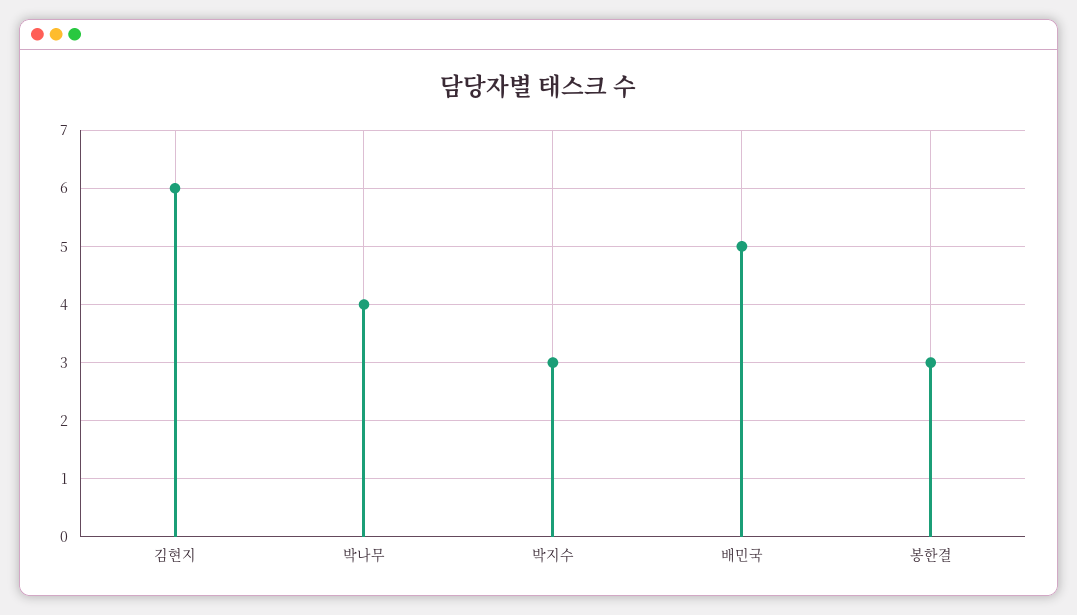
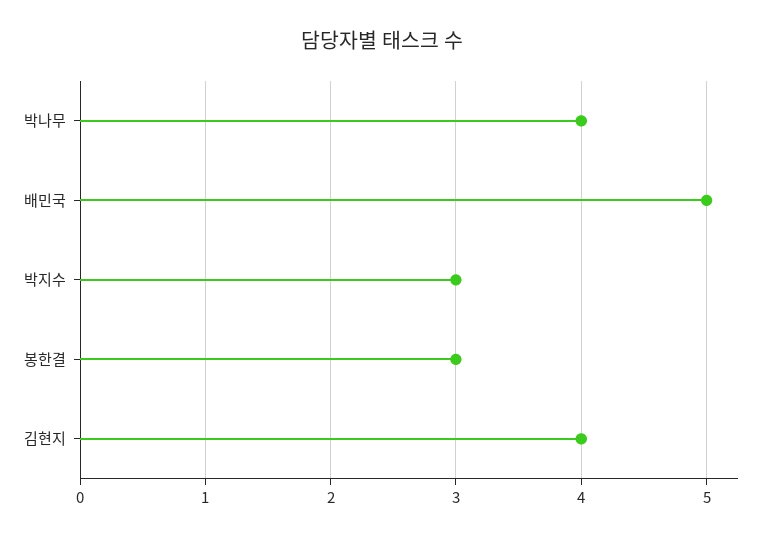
김현지: 6 -> 4

